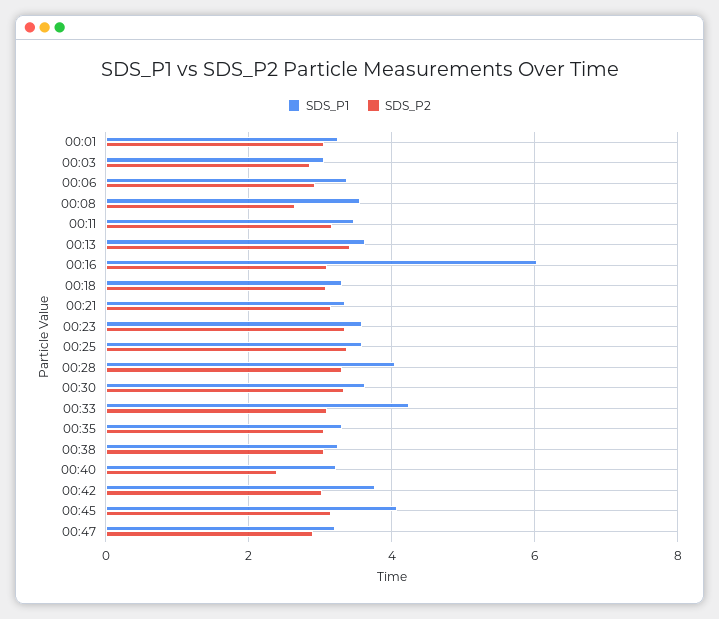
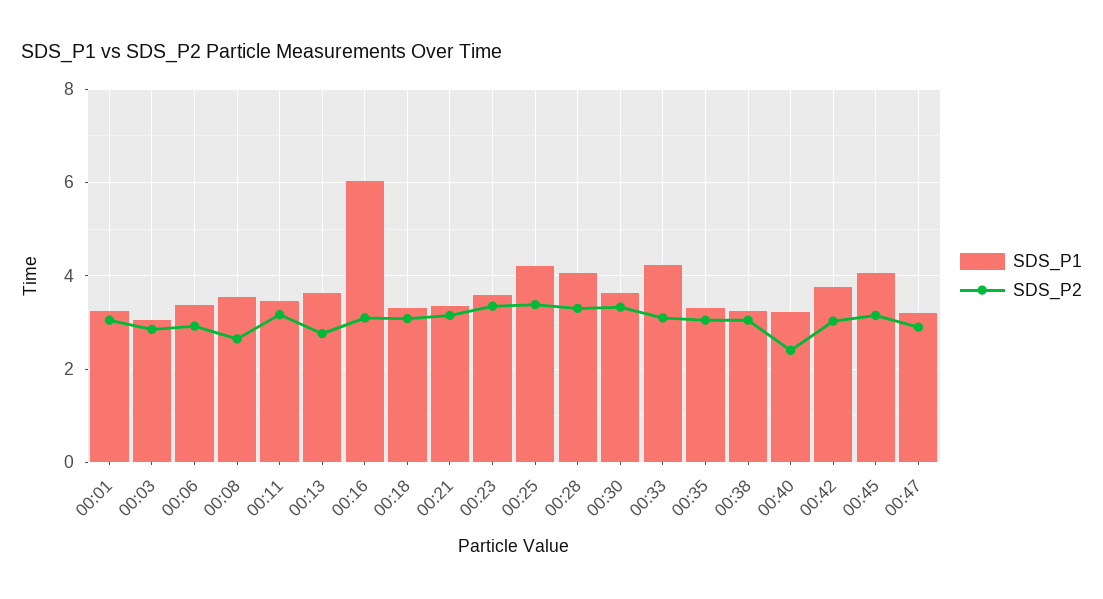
SDS_P2, 00:13: 3.4 -> 2.8
SDS_P1, 00:25: 3.6 -> 4.2

